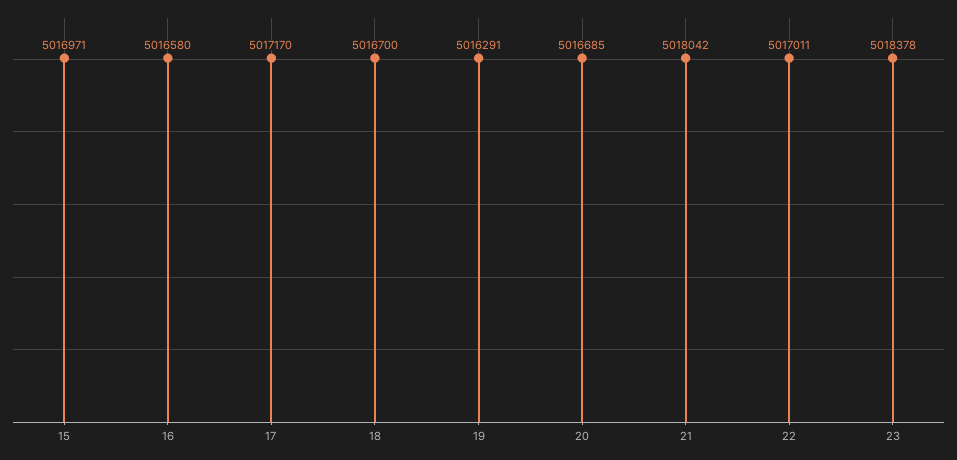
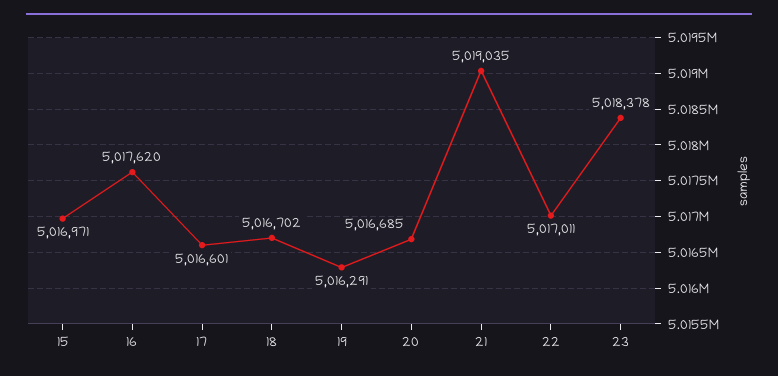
16: 5016580 -> 5017620
17: 5017170 -> 5016601
18: 5016700 -> 5016702
21: 5018042 -> 5019035

